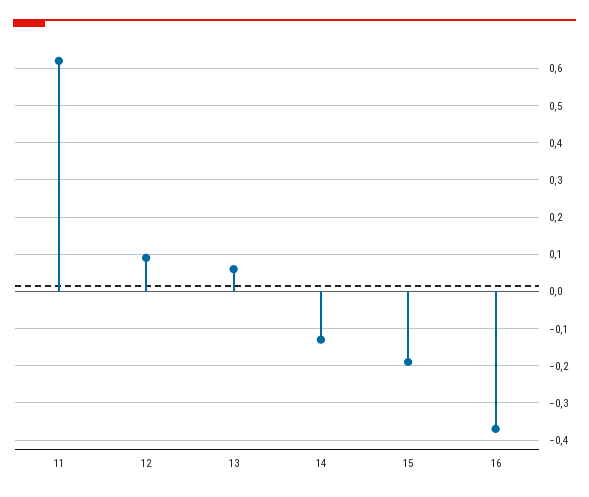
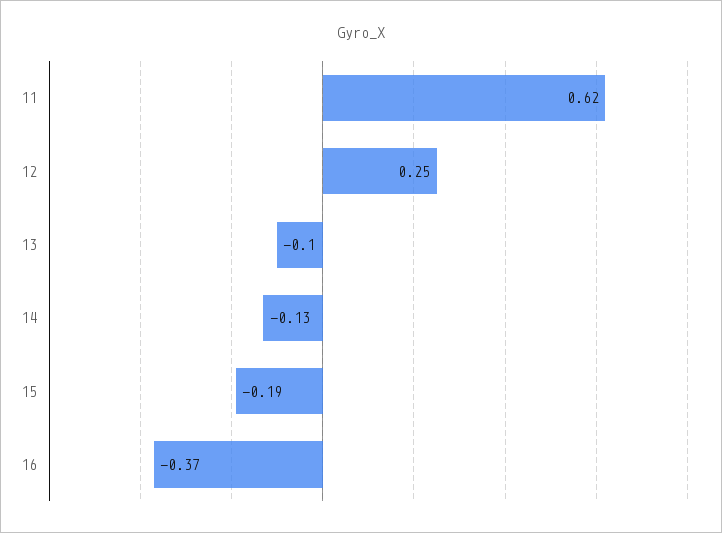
12: 0.1 -> 0.25
13: 0.05 -> -0.1

